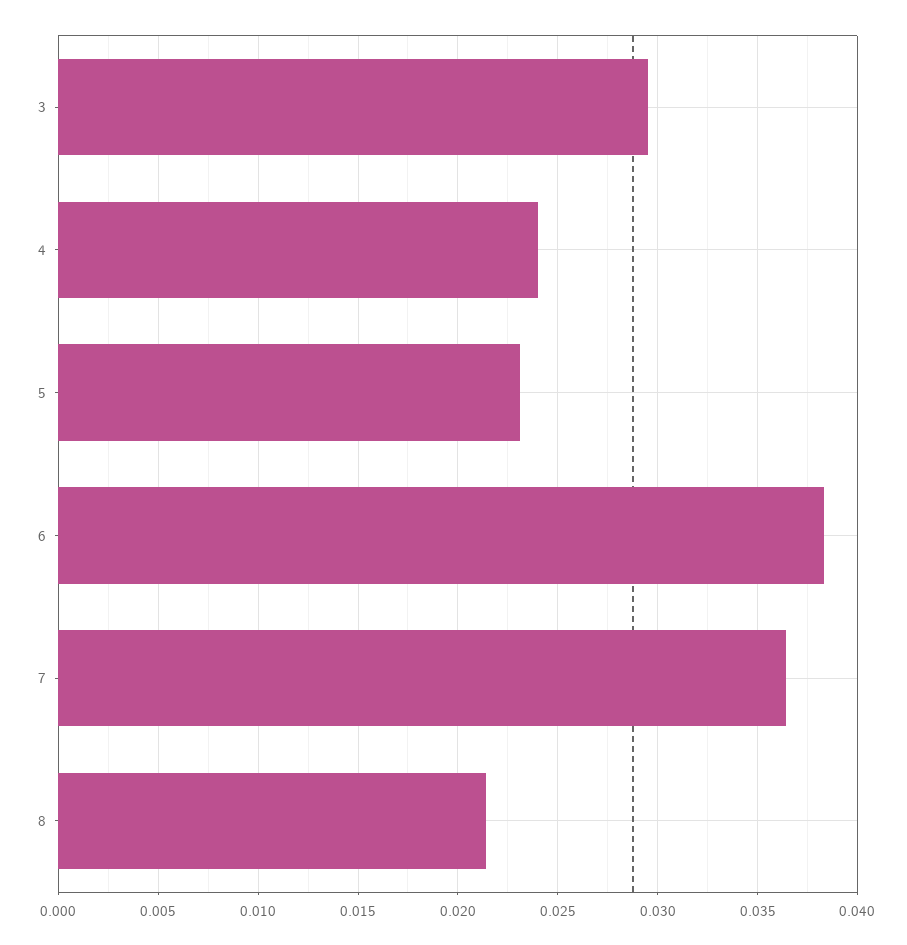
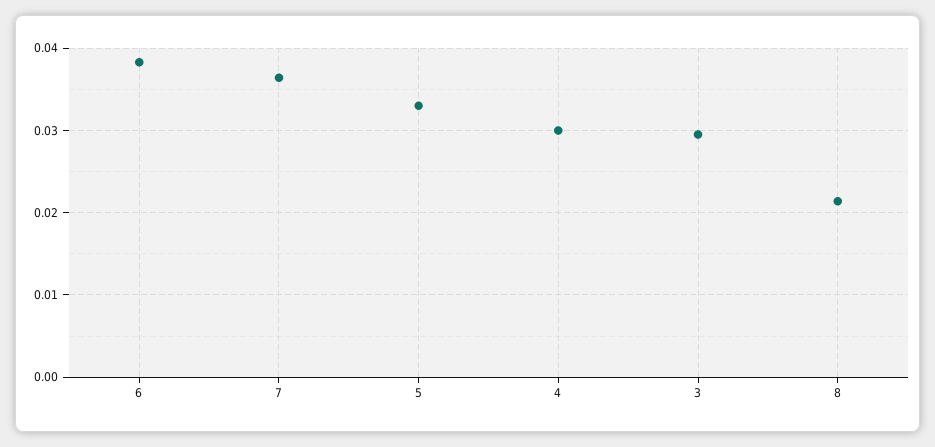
4: 0.024 -> 0.03
5: 0.023 -> 0.033

